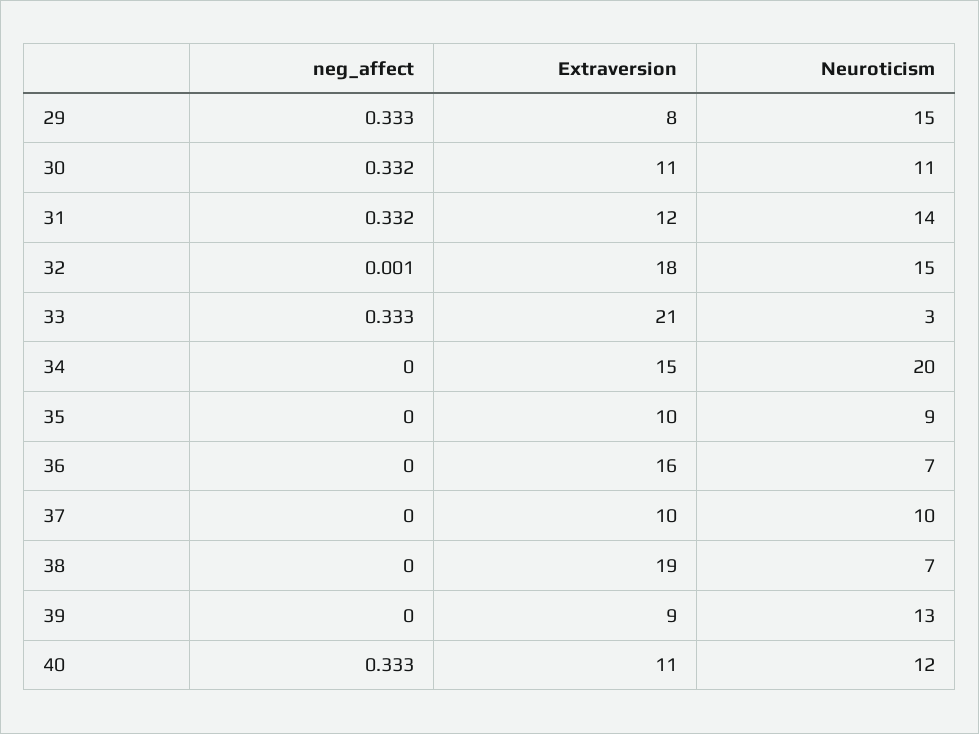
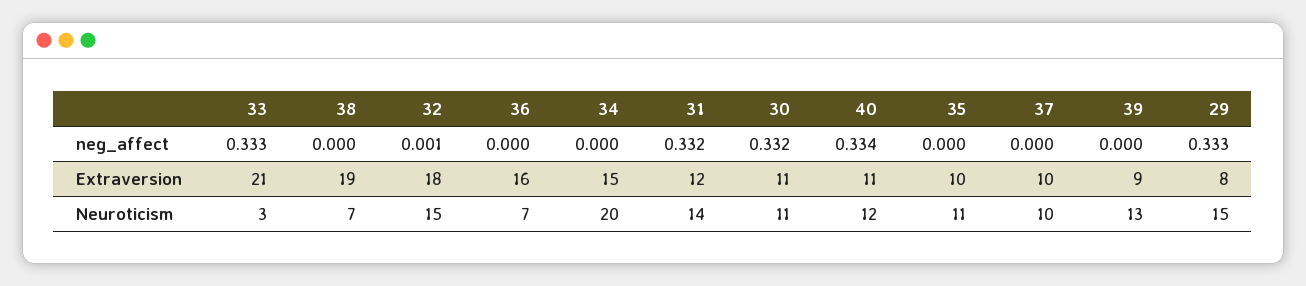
Neuroticism, 35: 9 -> 11
neg_affect, 40: 0.333 -> 0.334

